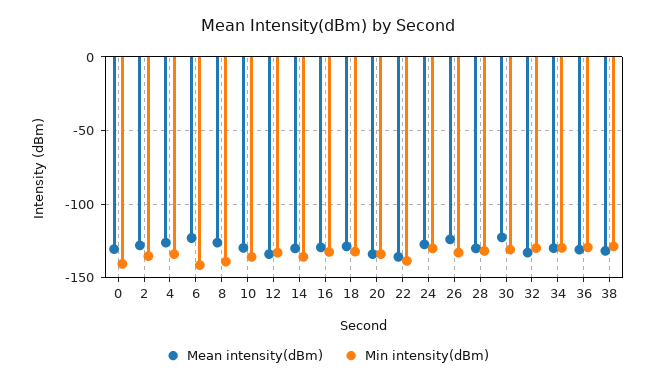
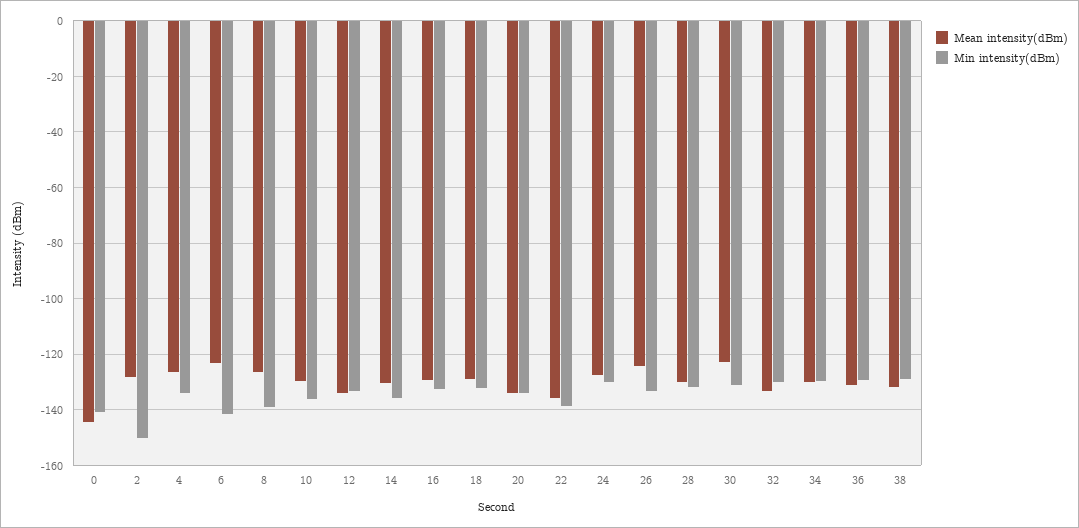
Mean intensity(dBm), 0: -130 -> -145
Min intensity(dBm), 2: -135 -> -150

